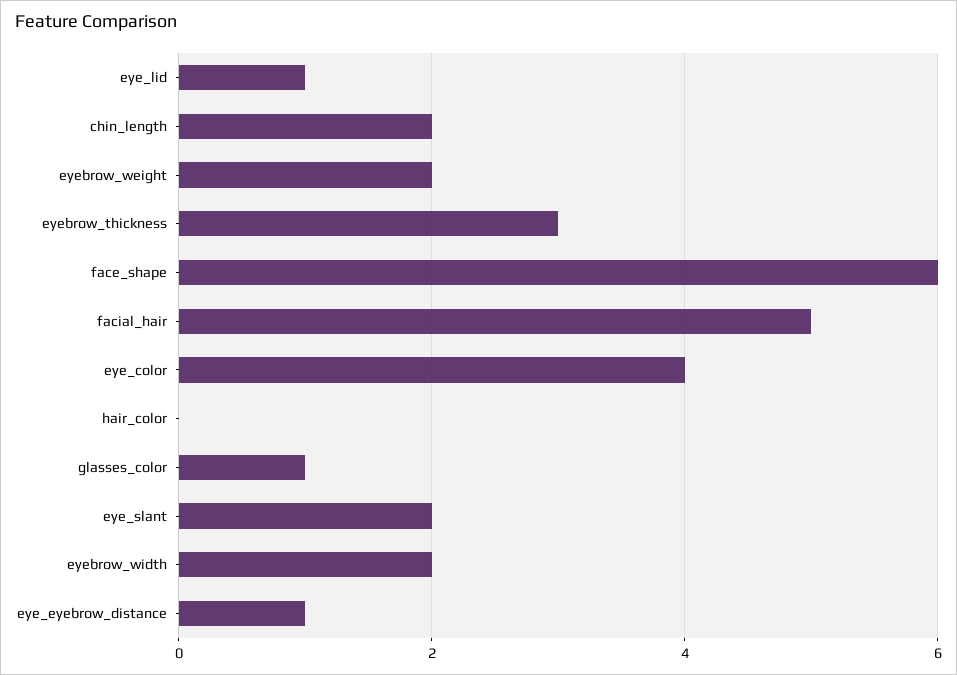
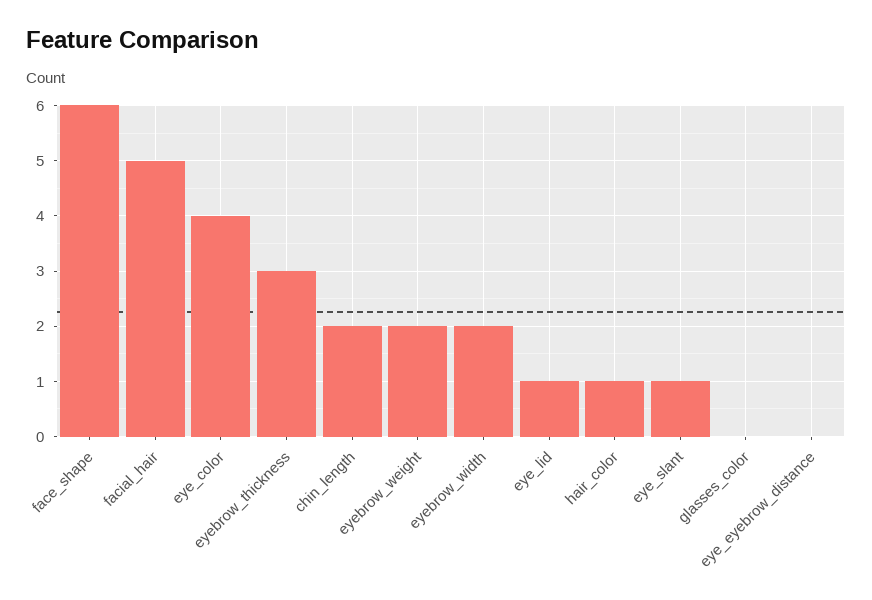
hair_color: 0 -> 1
glasses_color: 1 -> 0
eye_slant: 2 -> 1
eye_eyebrow_distance: 1 -> 0

